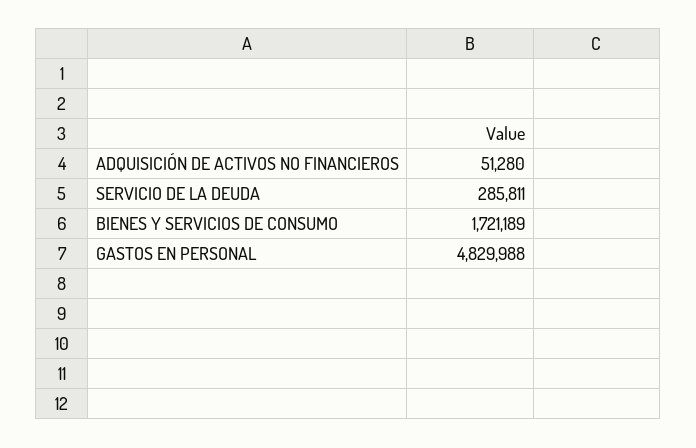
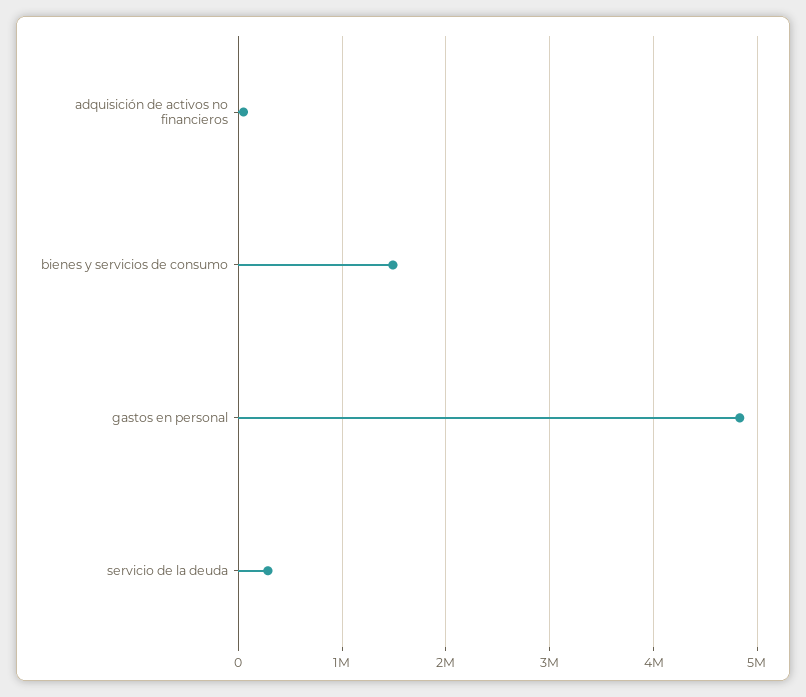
BIENES Y SERVICIOS DE CONSUMO: 1721189 -> 1500000

